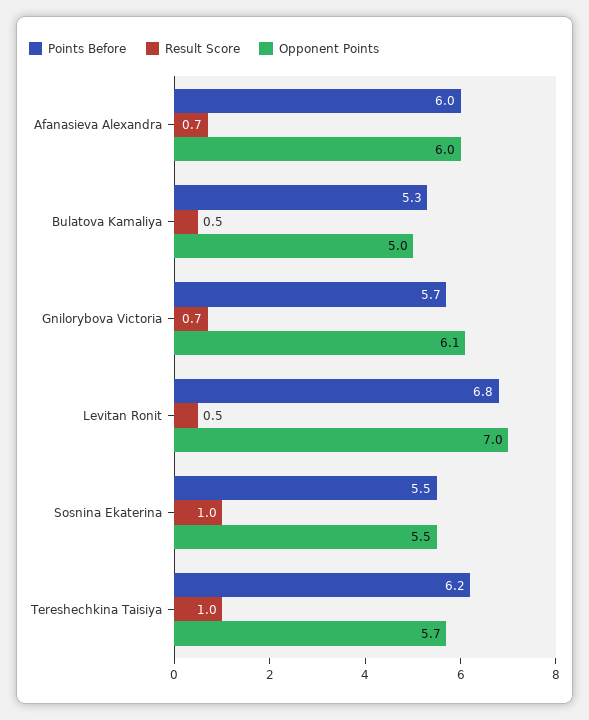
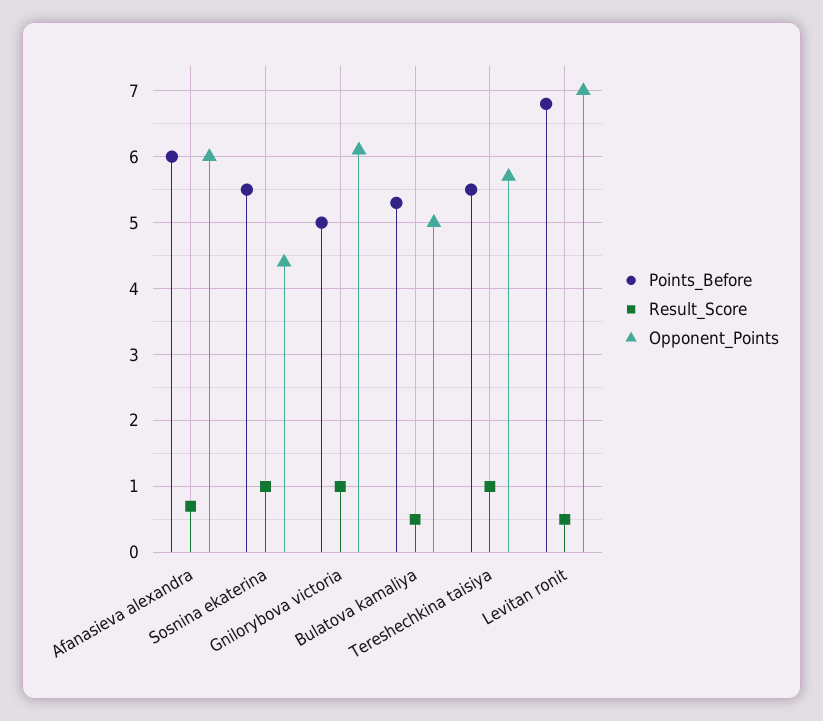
Points Before, Gnilorybova Victoria: 5.7 -> 5
Result Score, Gnilorybova Victoria: 0.7 -> 1
Opponent Points, Sosnina Ekaterina: 5.5 -> 4.4
Points Before, Tereshechkina Taisiya: 6.2 -> 5.5

